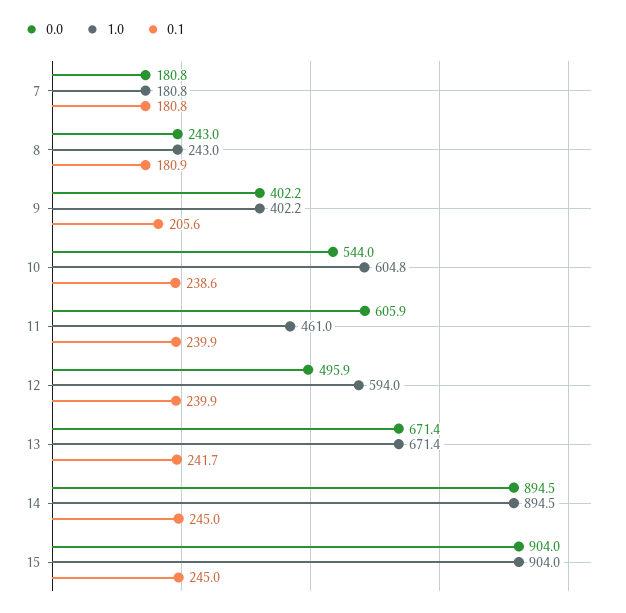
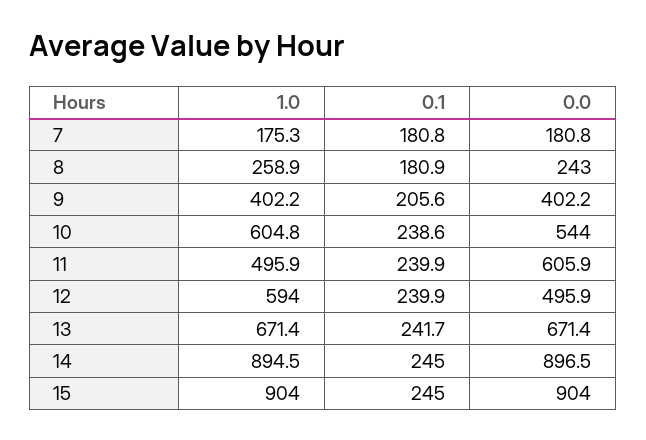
1.0, 7: 180.8 -> 175.3
1.0, 8: 243 -> 258.9
1.0, 11: 461 -> 495.9
0.0, 14: 894.5 -> 896.5

